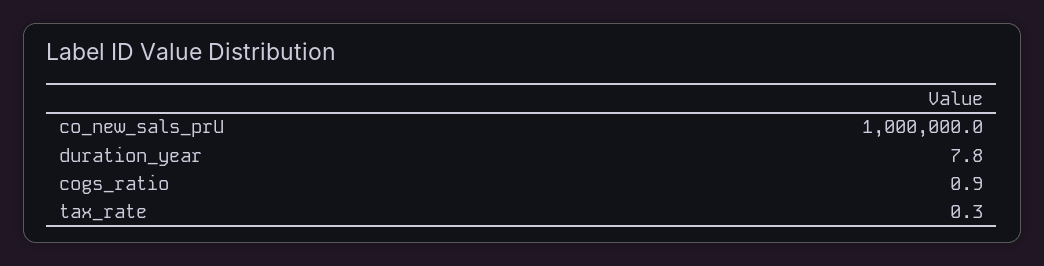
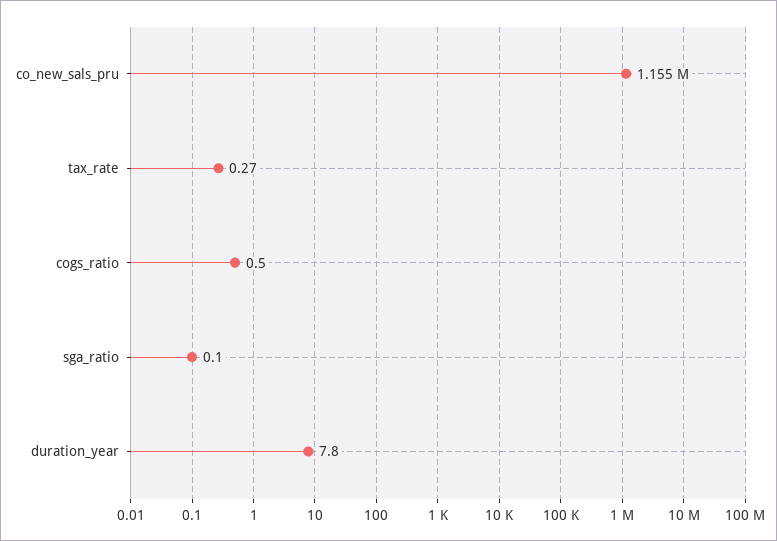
co_new_sals_prU: 1000000 -> 1155000
cogs_ratio: 0.9 -> 0.5
sga_ratio: none -> 0.1

